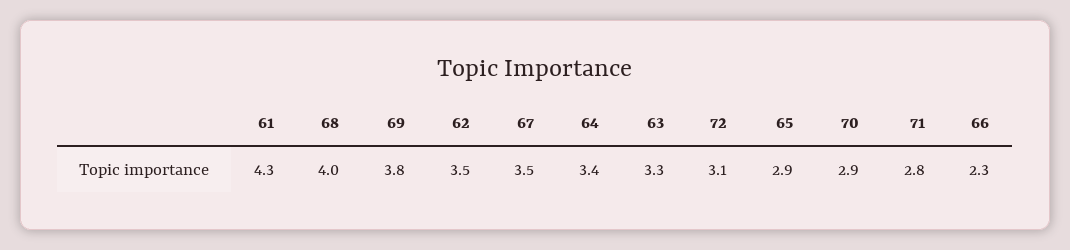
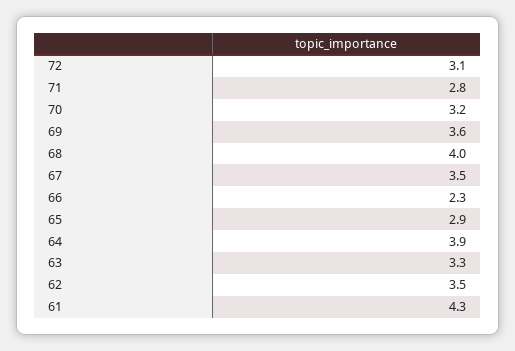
69: 3.8 -> 3.6
64: 3.4 -> 3.9
70: 2.9 -> 3.2

